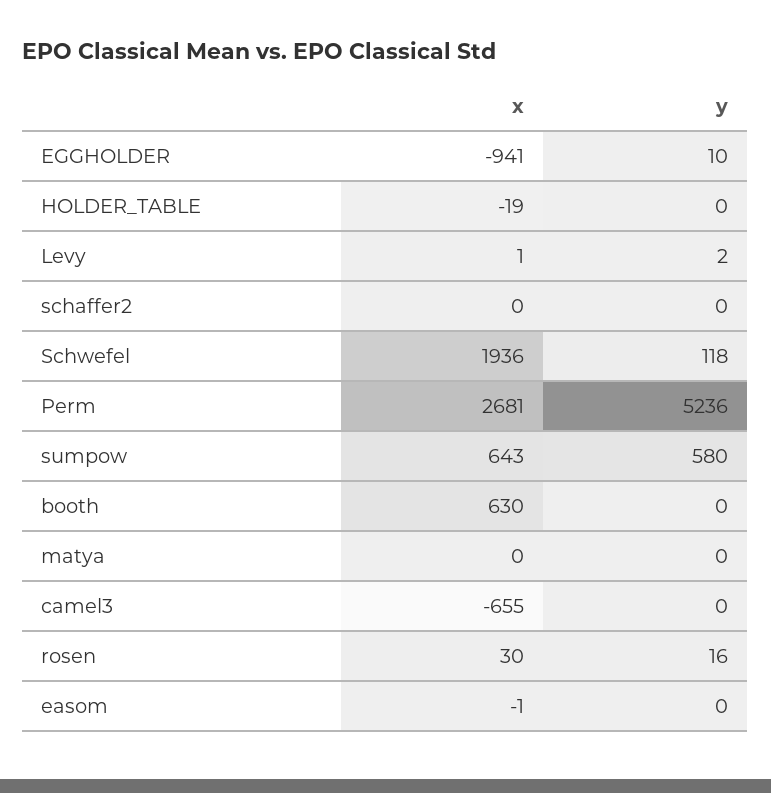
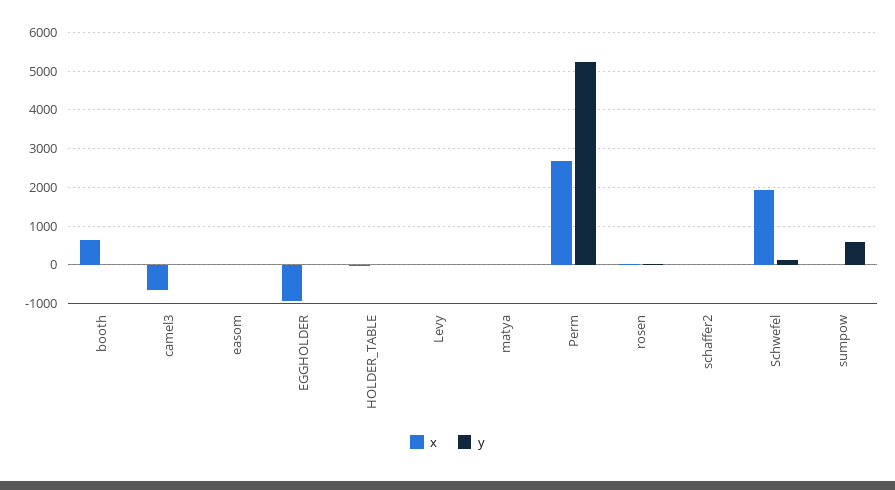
x, sumpow: 643 -> 0

